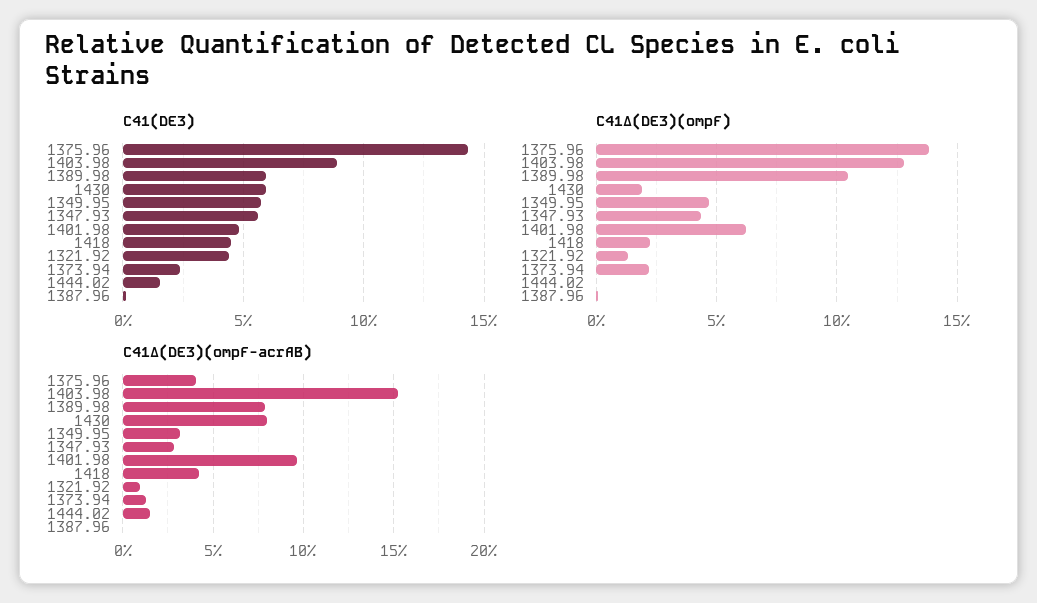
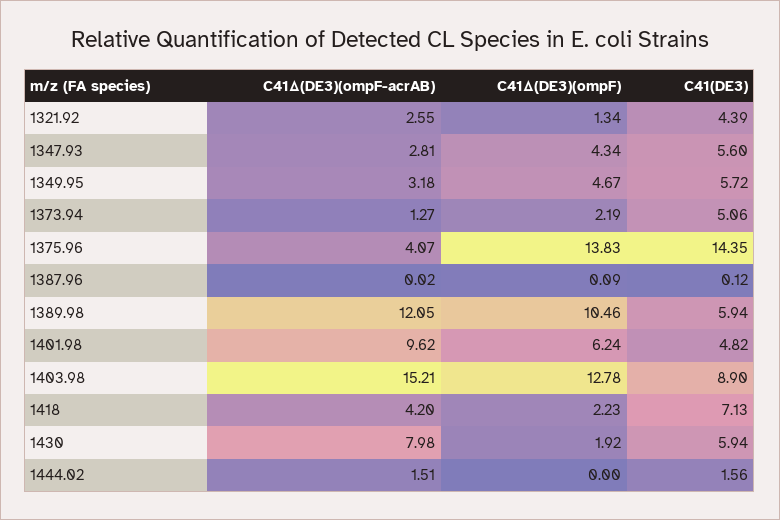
C41(DE3), 1418: 4.5 -> 7.13
C41(DE3), 1373.94: 2.5 -> 5.06
C41Δ(DE3)(ompF-acrAB), 1389.98: 8 -> 12.05
C41Δ(DE3)(ompF-acrAB), 1321.92: 1 -> 2.55

